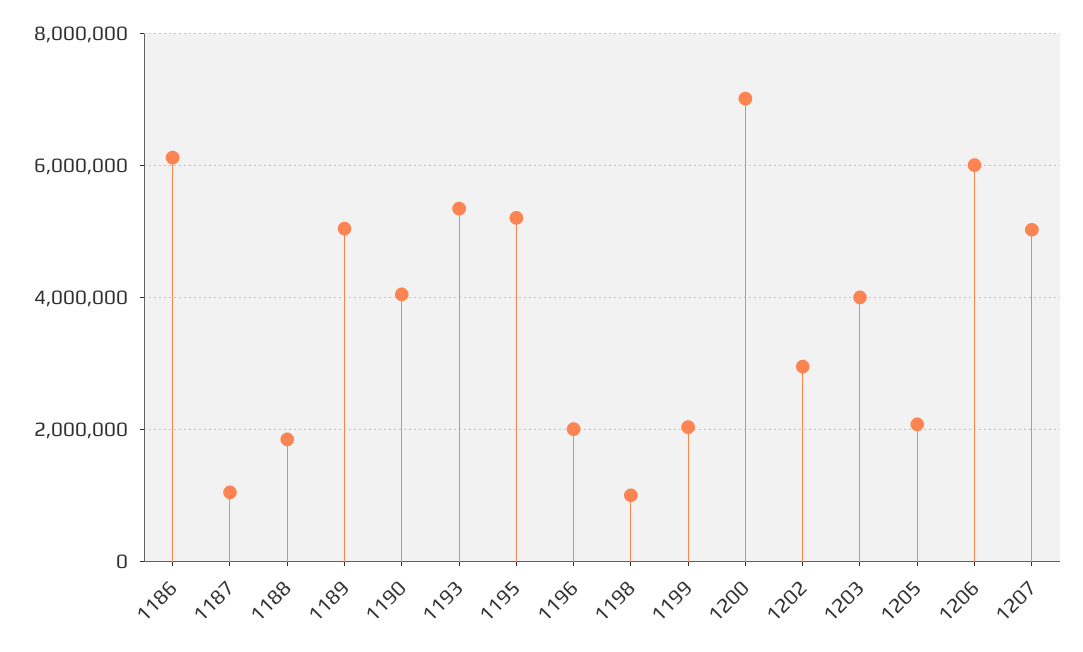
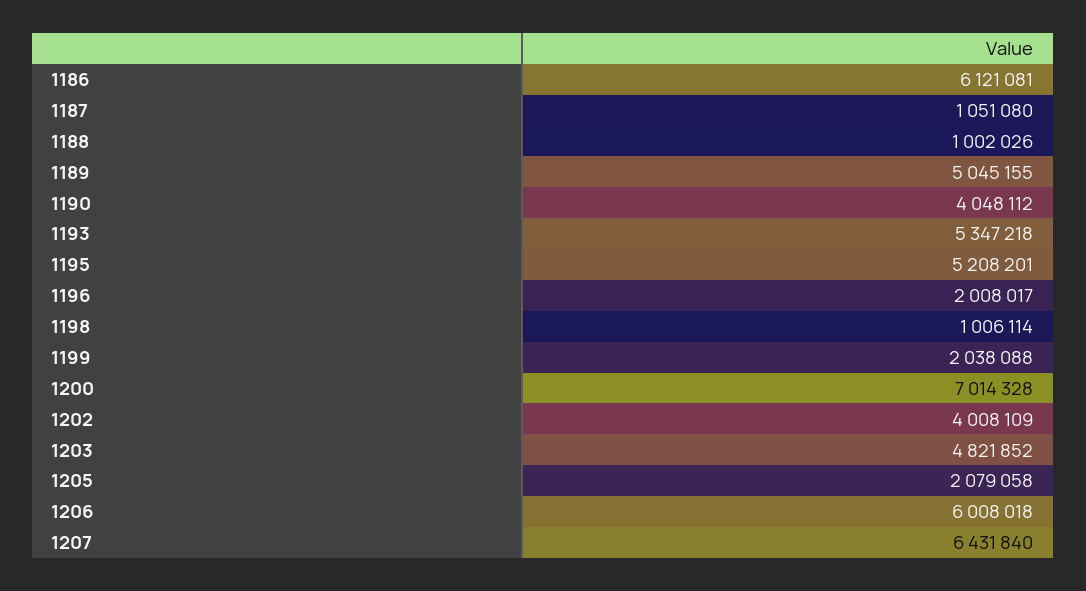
1188: 1800000 -> 1002026
1202: 3000000 -> 4008109
1203: 4000000 -> 4821852
1207: 5000000 -> 6431840

